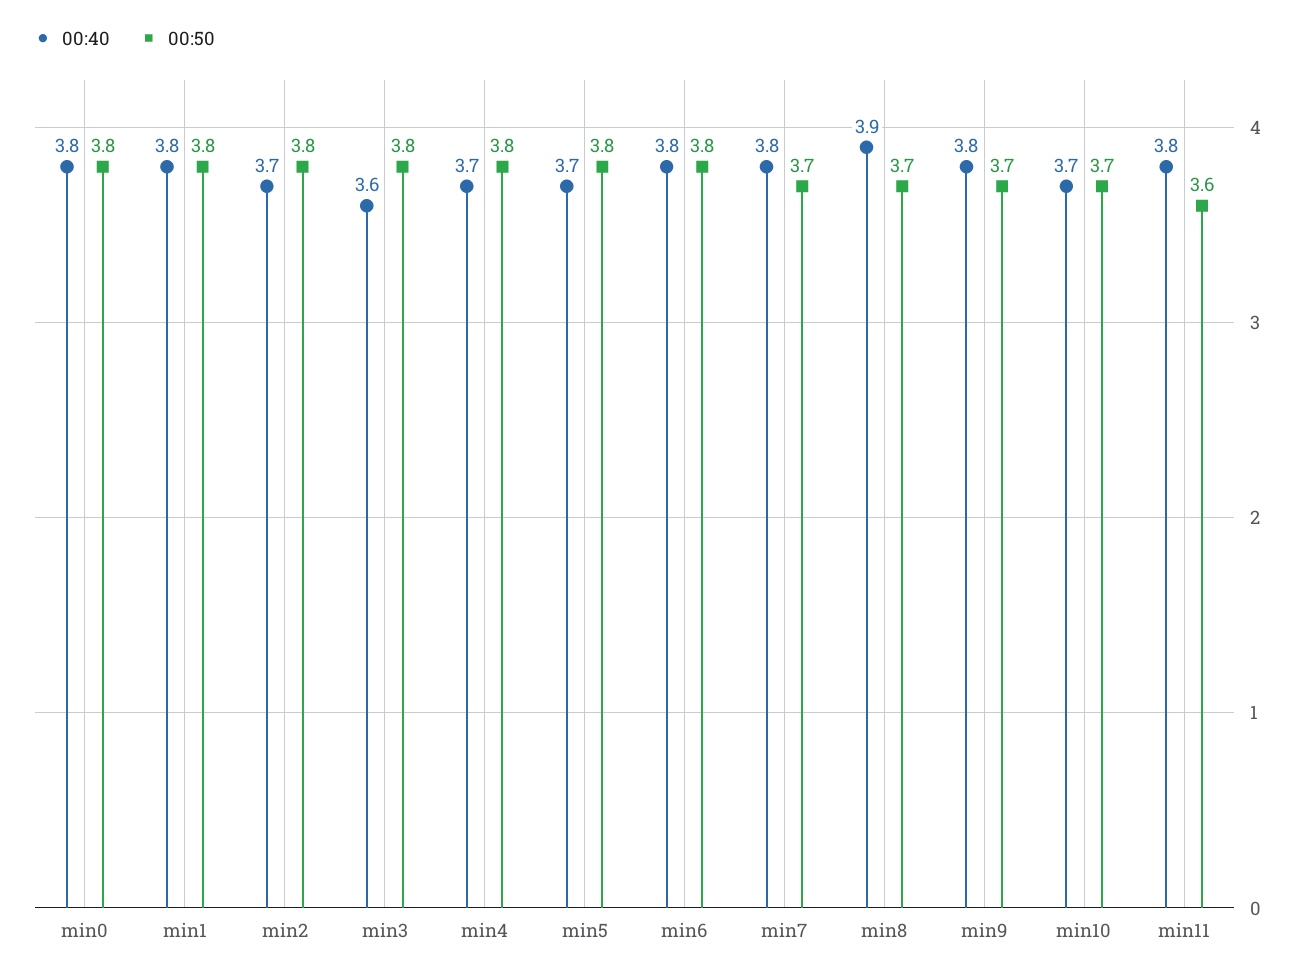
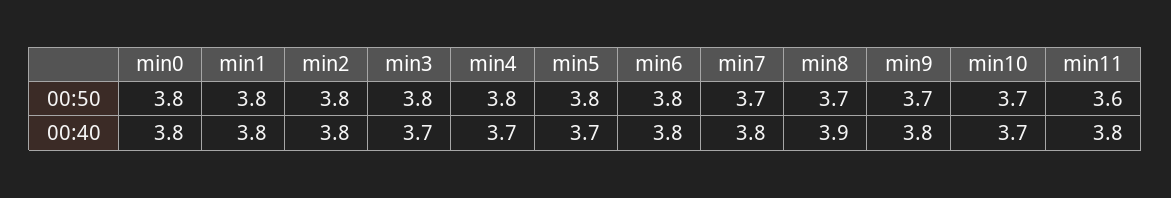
00:40, min2: 3.7 -> 3.8
00:40, min3: 3.6 -> 3.7

